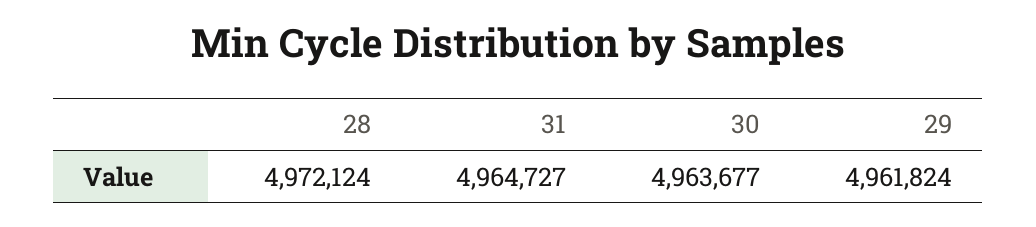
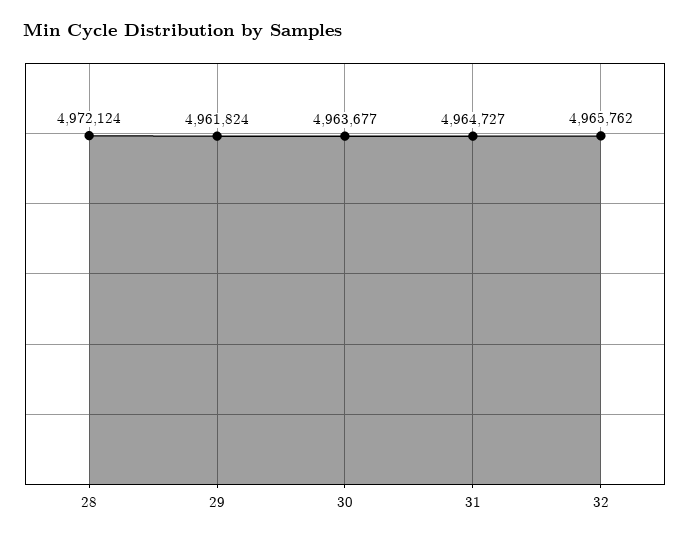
32: none -> 4965762

